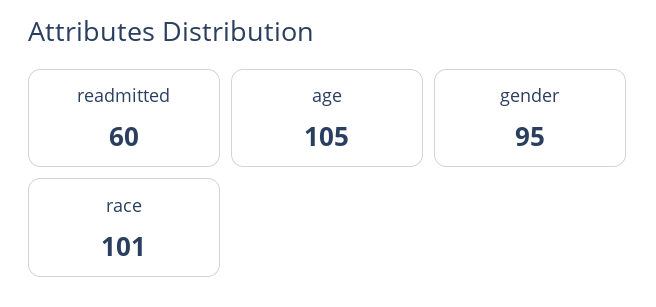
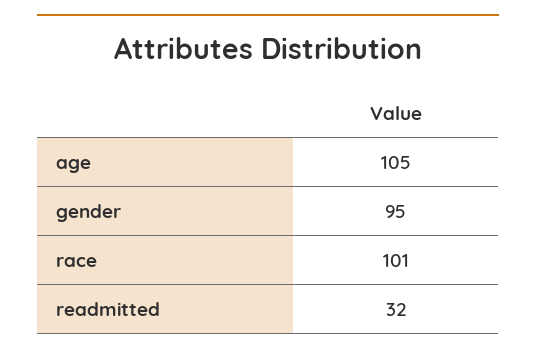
readmitted: 60 -> 32

